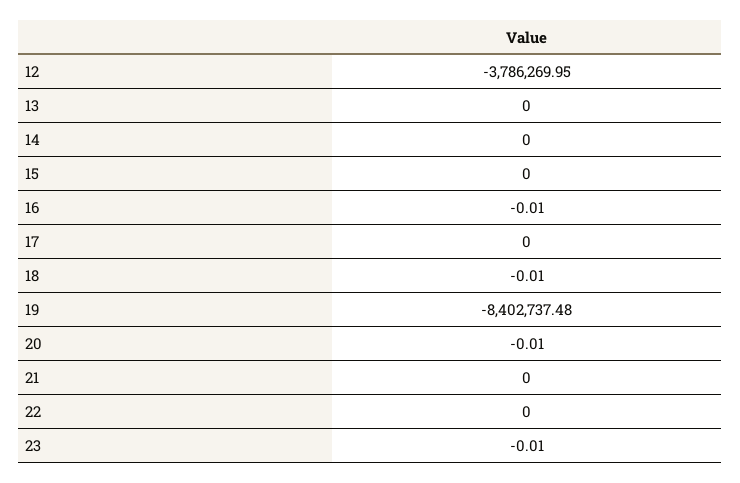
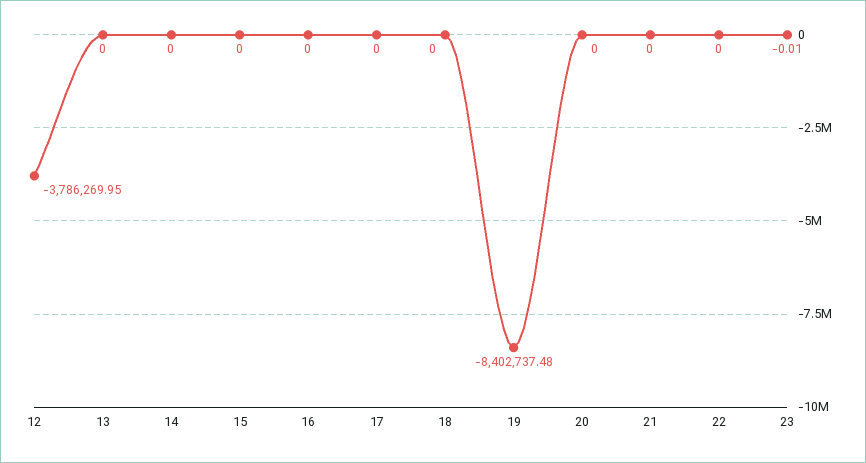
16: -0.01 -> 0
18: -0.01 -> 0
20: -0.01 -> 0

